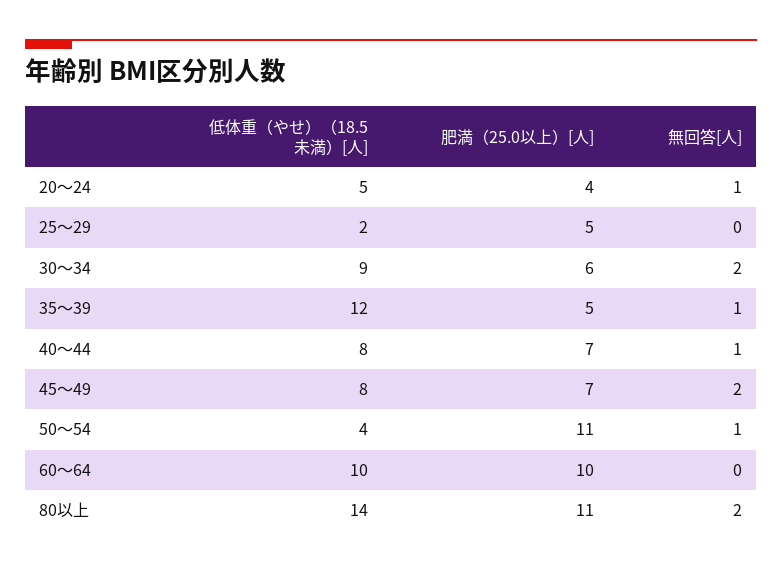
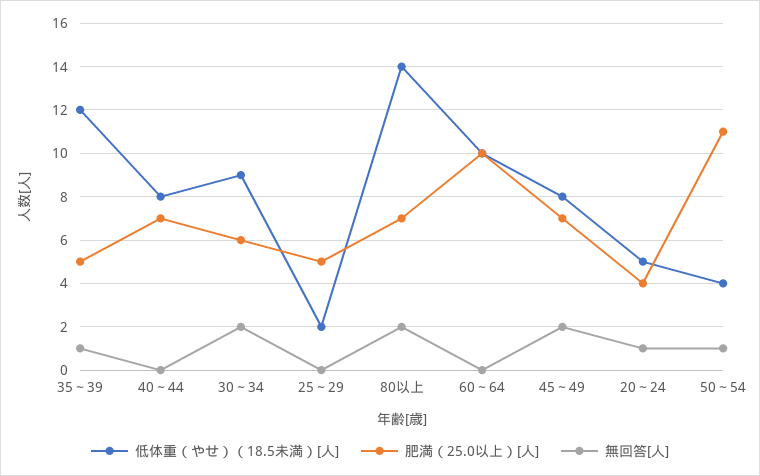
無回答[人], 40～44: 1 -> 0
肥満（25.0以上）[人], 80以上: 11 -> 7

